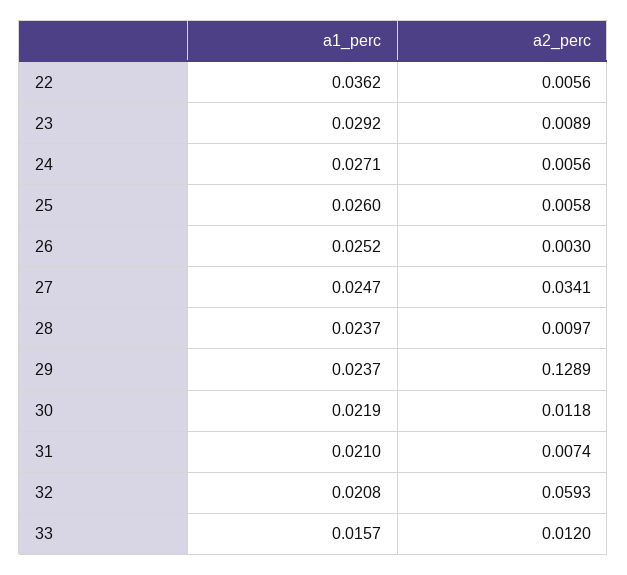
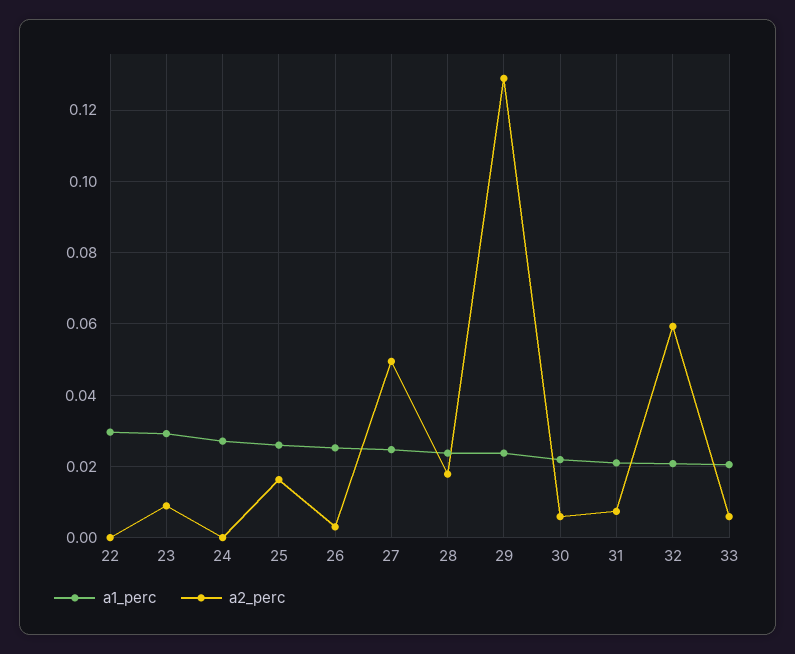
a1_perc, 22: 0.0362 -> 0.03
a2_perc, 22: 0.0056 -> 0
a2_perc, 24: 0.0056 -> 0
a2_perc, 25: 0.0058 -> 0.016
a2_perc, 27: 0.0341 -> 0.05
a2_perc, 28: 0.0097 -> 0.018
a2_perc, 30: 0.0118 -> 0.006
a1_perc, 33: 0.0157 -> 0.02
a2_perc, 33: 0.012 -> 0.006

